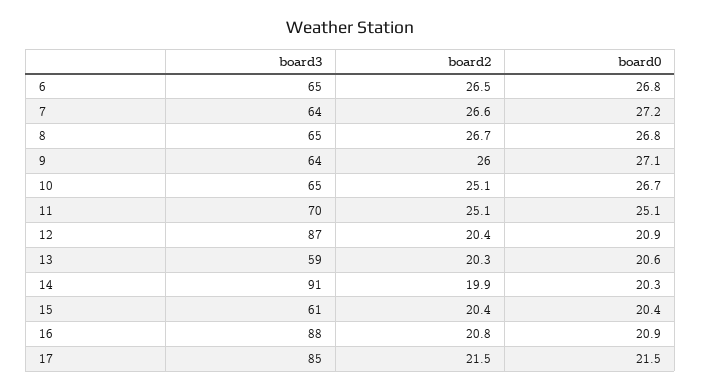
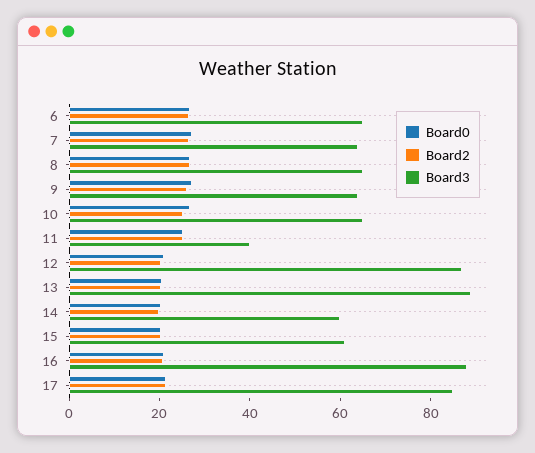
board3, 11: 70 -> 40
board3, 13: 59 -> 90
board3, 14: 91 -> 60

